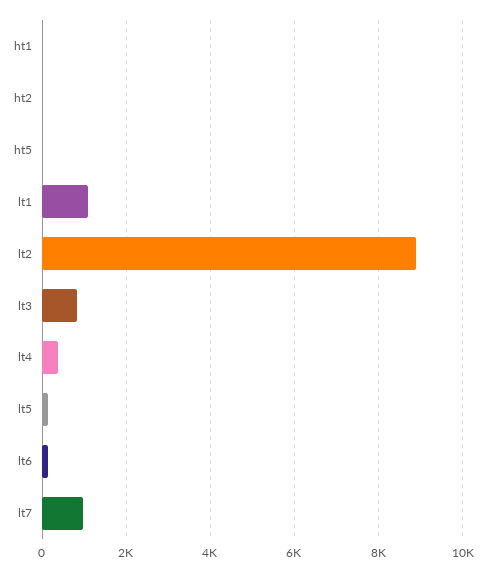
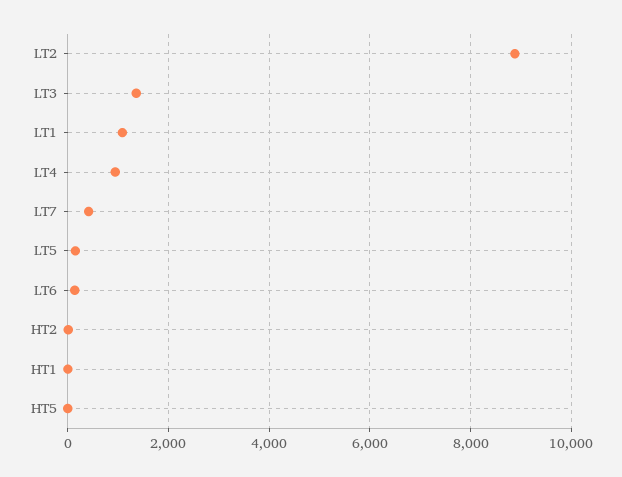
lt3: 800 -> 1400
lt4: 400 -> 1000
lt7: 1000 -> 400

